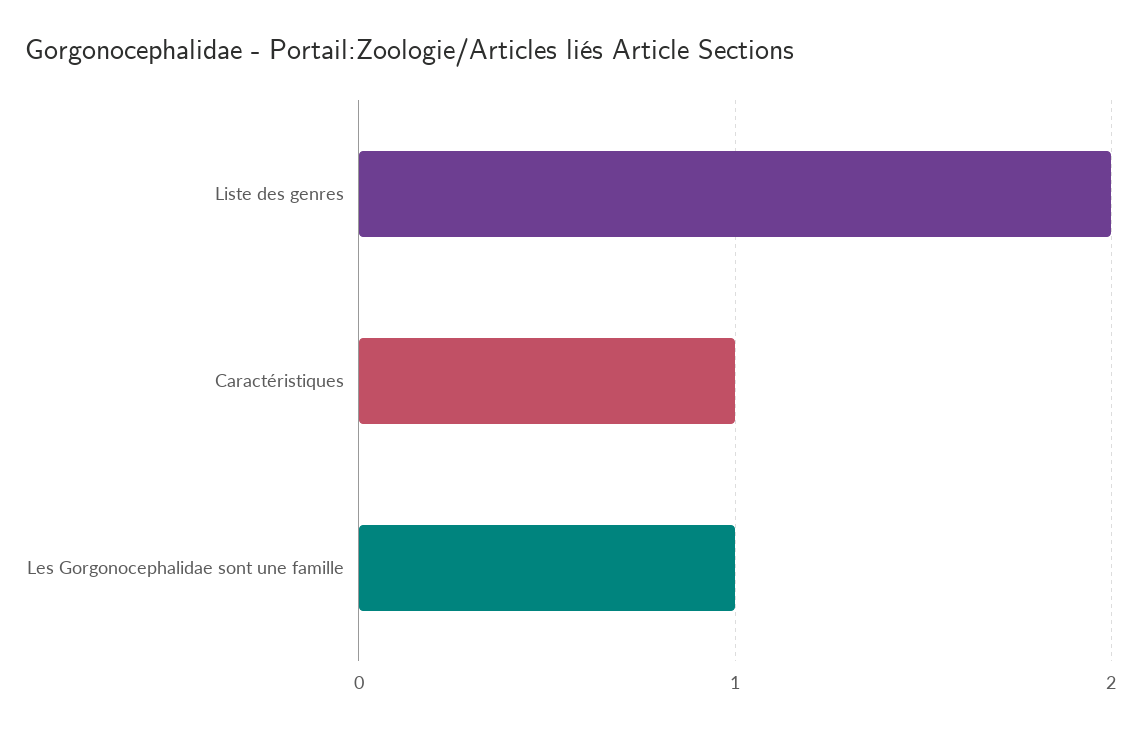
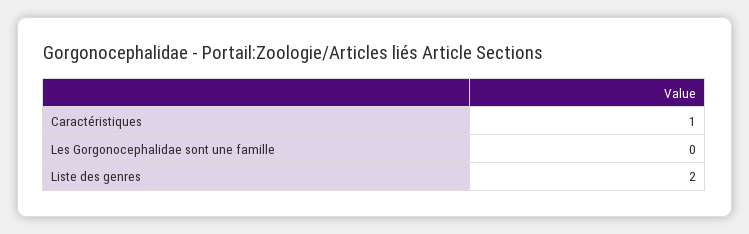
Les Gorgonocephalidae sont une famille: 1 -> 0

